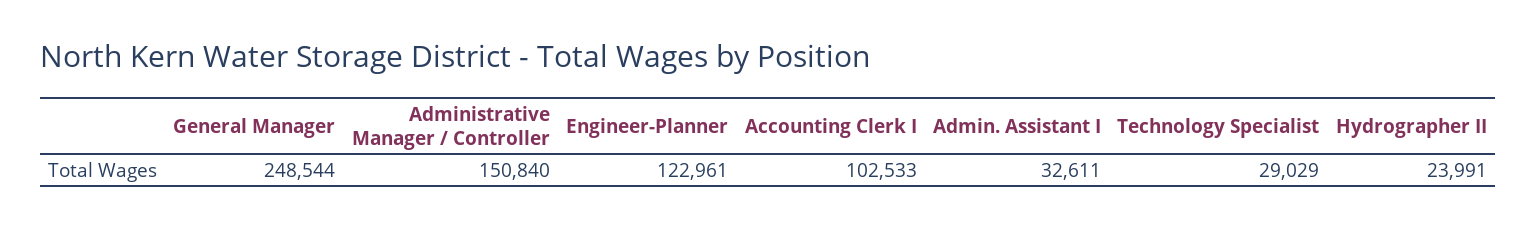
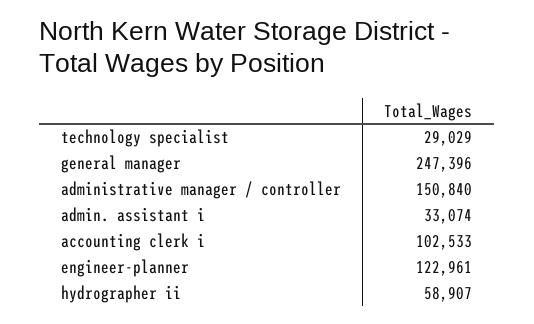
General Manager: 248544 -> 247396
Admin. Assistant I: 32611 -> 33074
Hydrographer II: 23991 -> 58907

